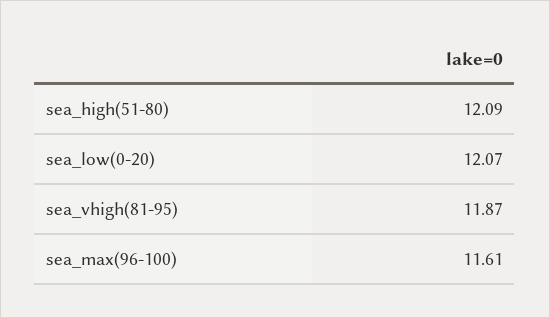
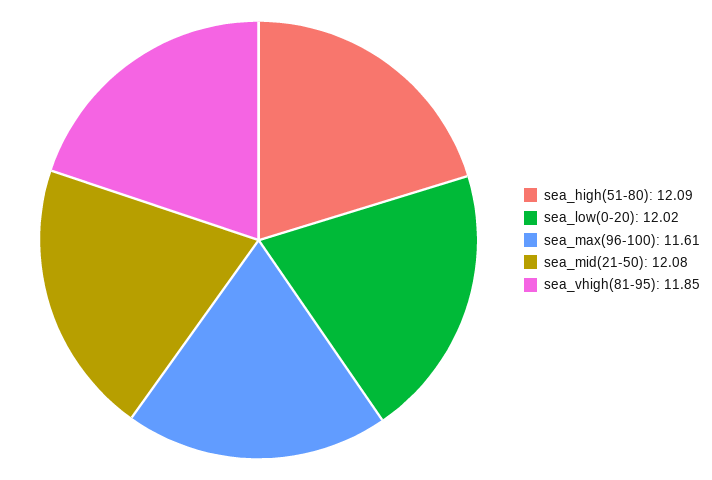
sea_low(0-20): 12.07 -> 12.02
sea_vhigh(81-95): 11.87 -> 11.85
sea_mid(21-50): none -> 12.08

